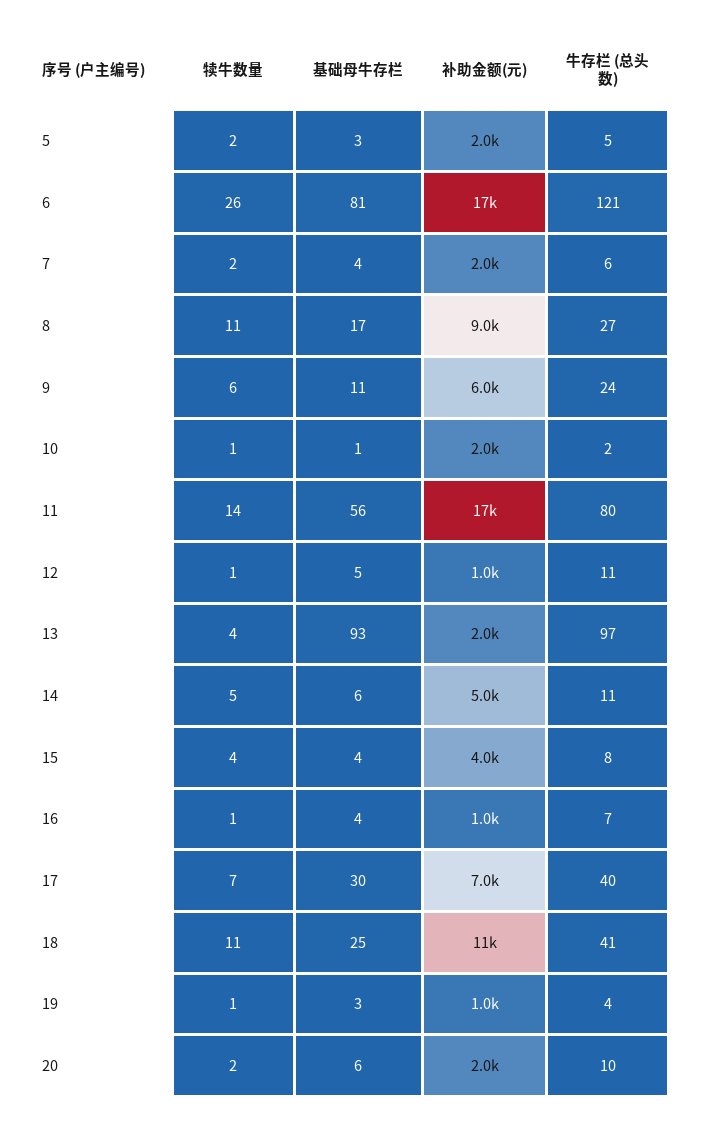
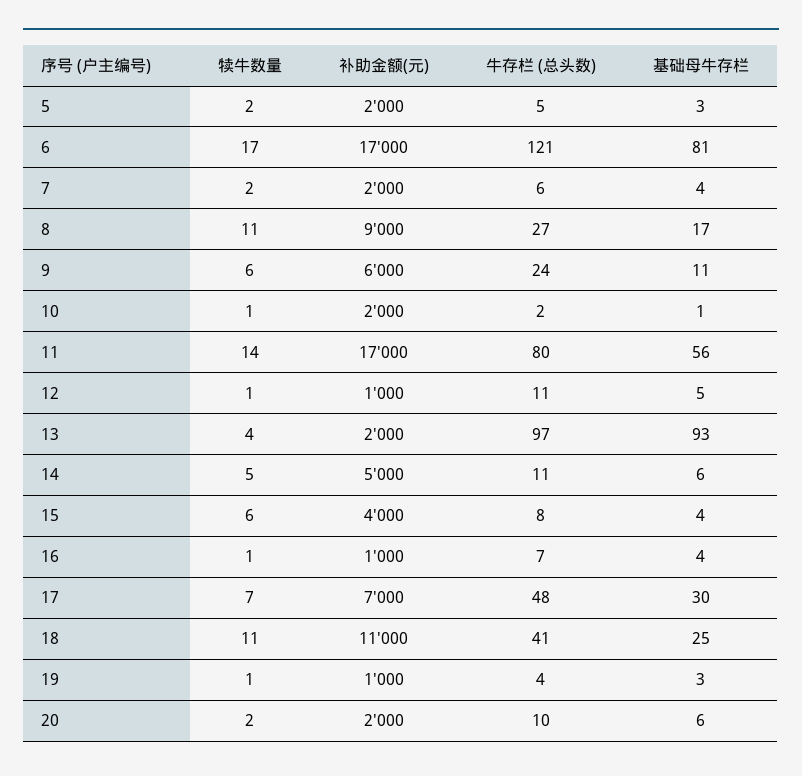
犊牛数量, 6: 26 -> 17
犊牛数量, 15: 4 -> 6
牛存栏 (总头数), 17: 40 -> 48

